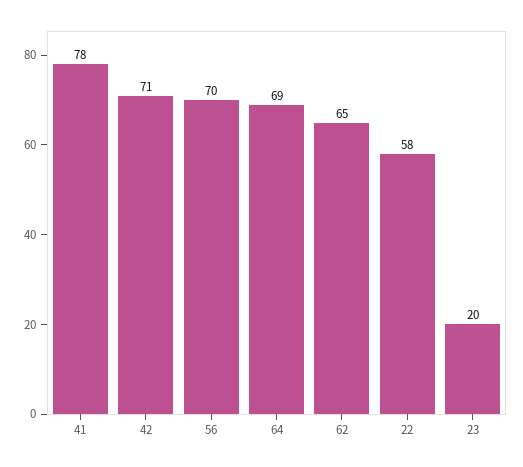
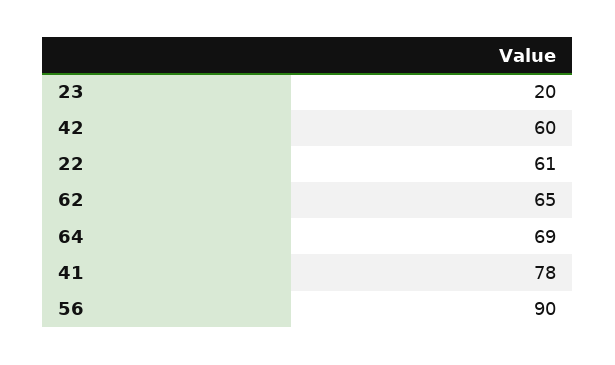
42: 71 -> 60
56: 70 -> 90
22: 58 -> 61

